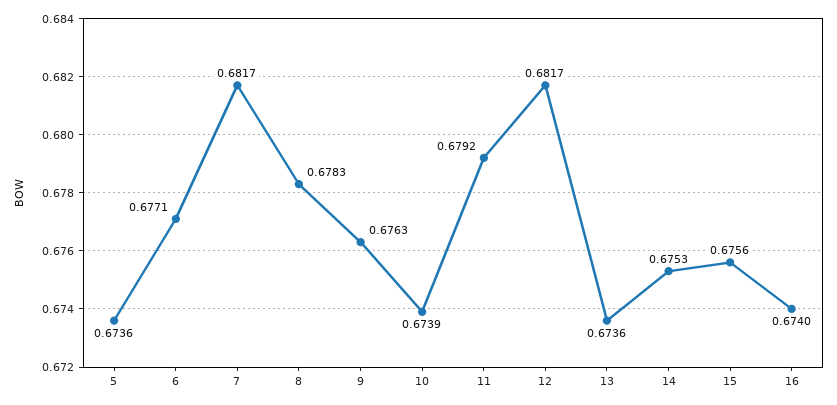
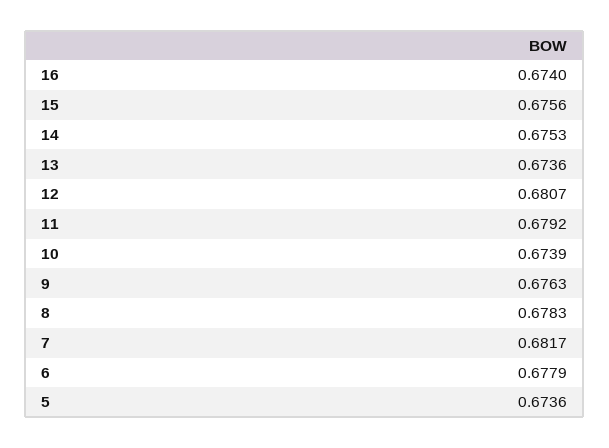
6: 0.6771 -> 0.6779
12: 0.6817 -> 0.6807

